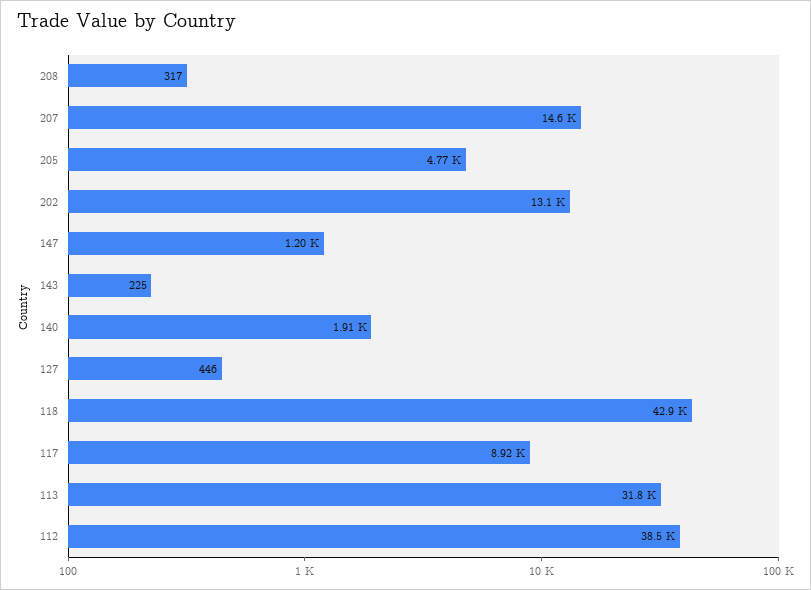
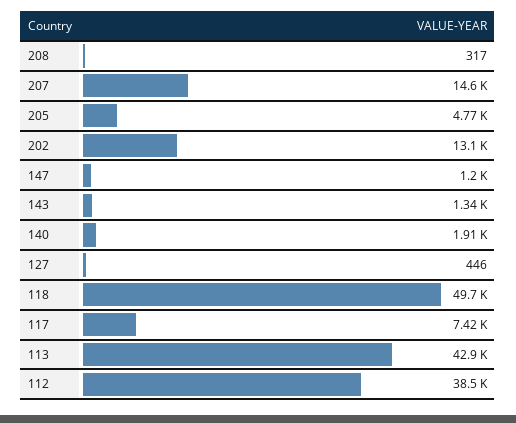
143: 225 -> 1340
118: 42900 -> 49700
117: 8920 -> 7420
113: 31800 -> 42900

